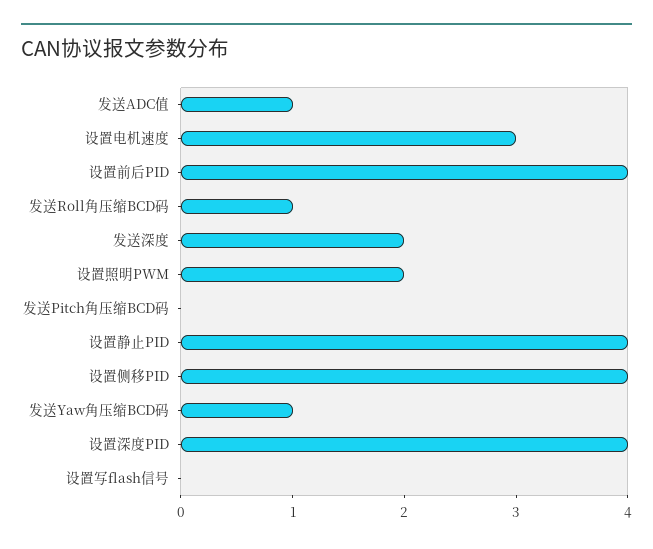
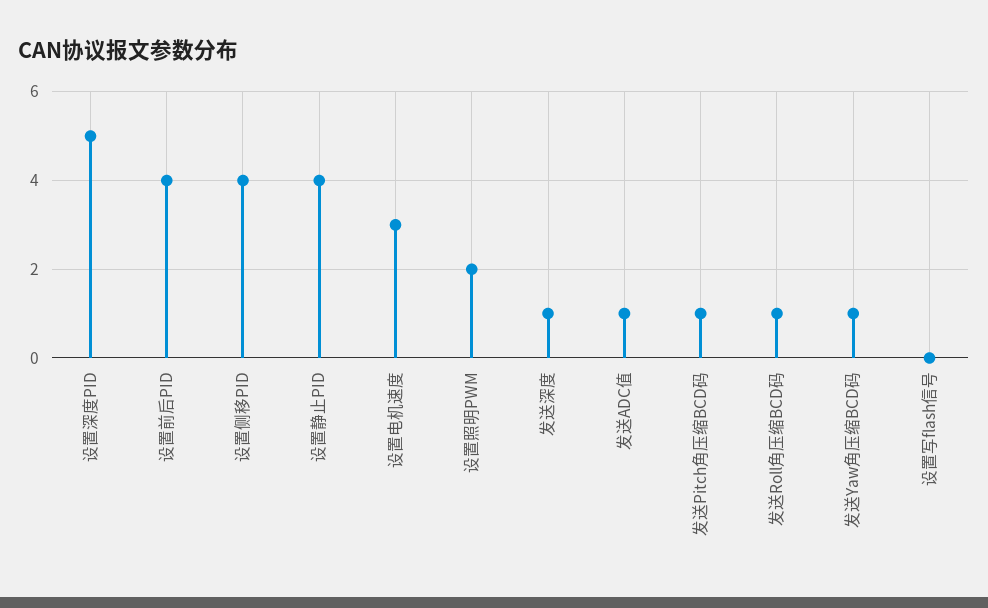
发送深度: 2 -> 1
发送Pitch角压缩BCD码: 0 -> 1
设置深度PID: 4 -> 5

